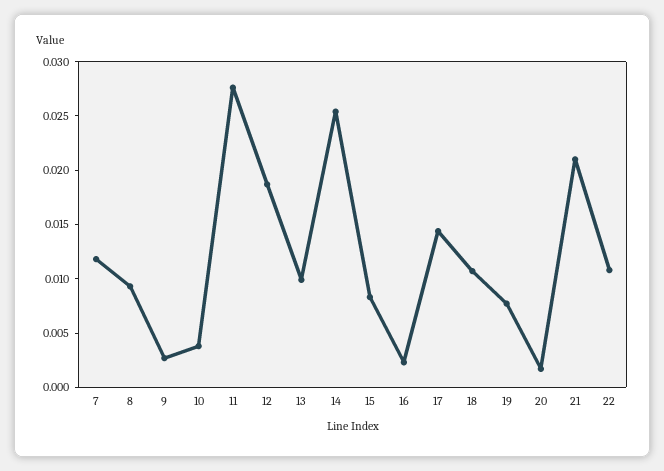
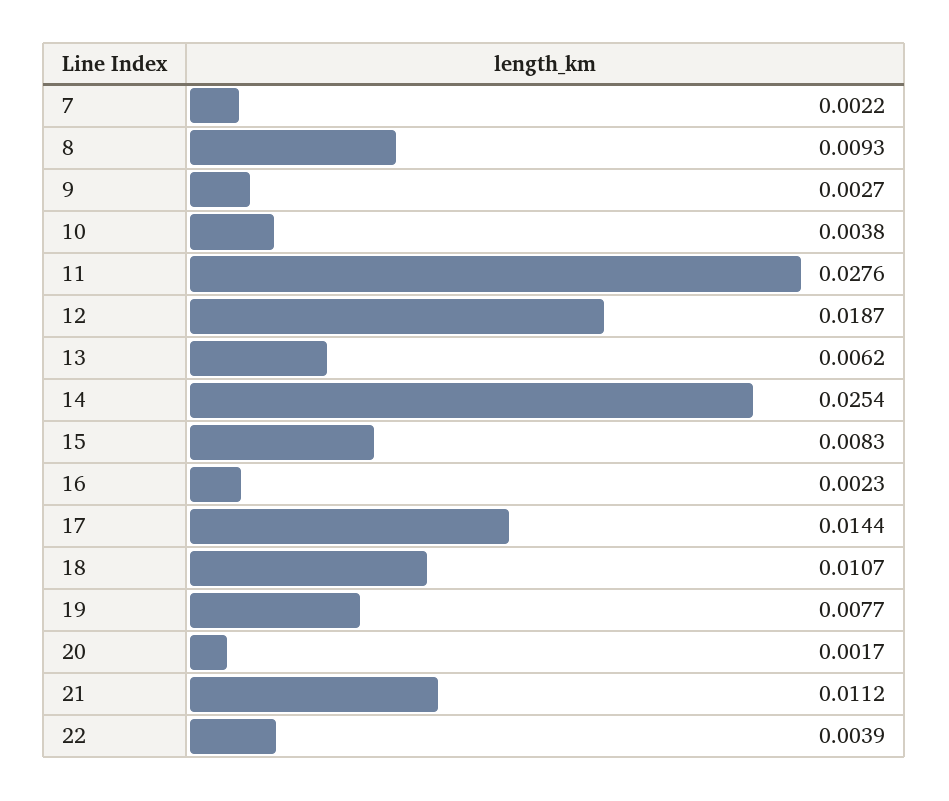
7: 0.012 -> 0.0022
13: 0.01 -> 0.0062
21: 0.021 -> 0.0112
22: 0.011 -> 0.0039

